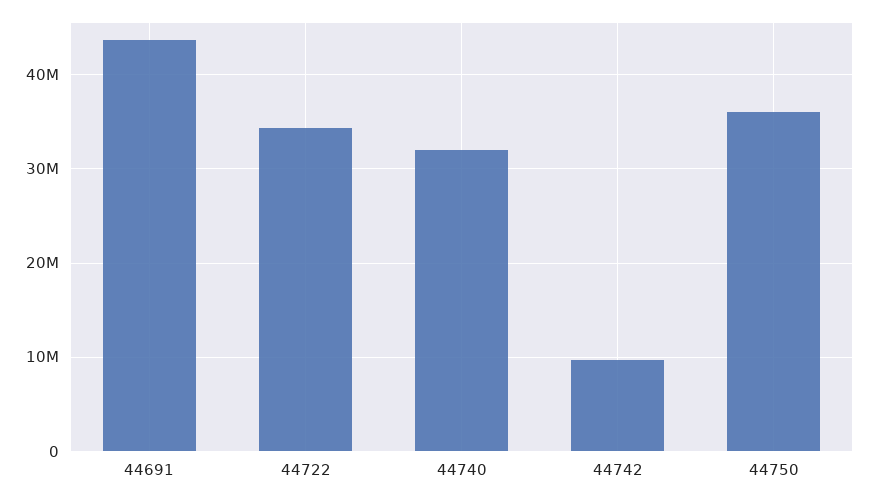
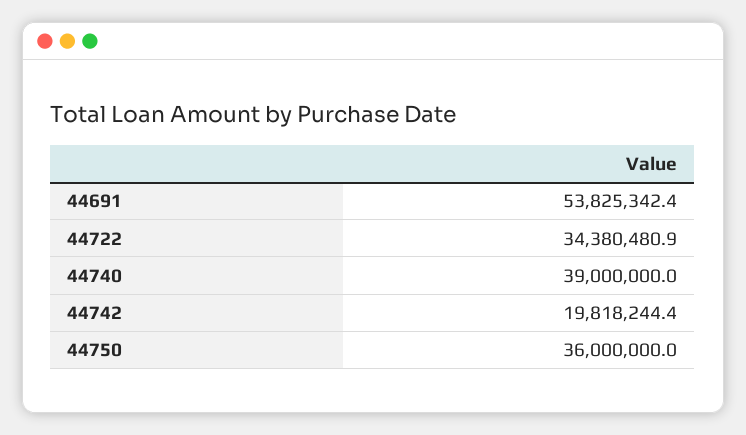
44691: 44000000 -> 53825342.4
44740: 32000000 -> 39000000
44742: 10000000 -> 19818244.4

